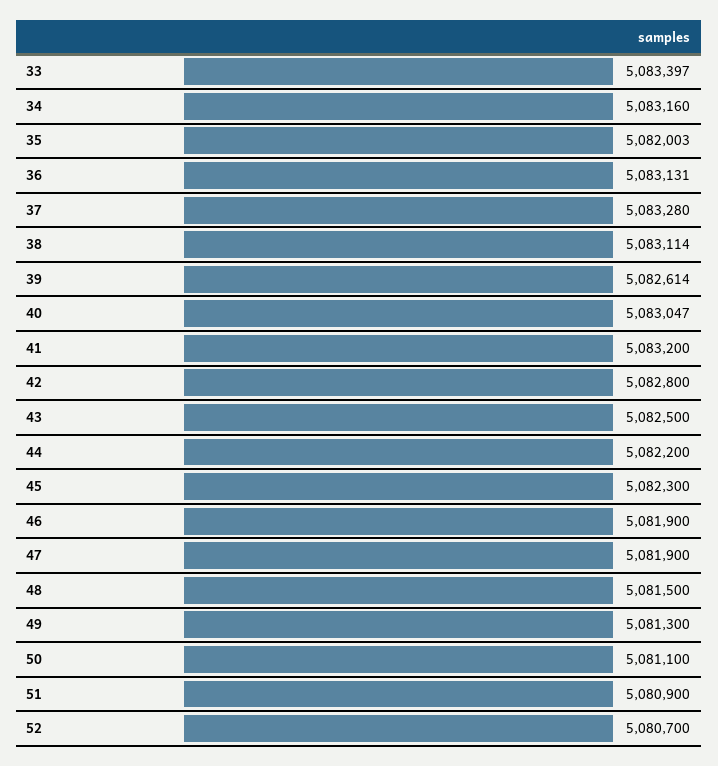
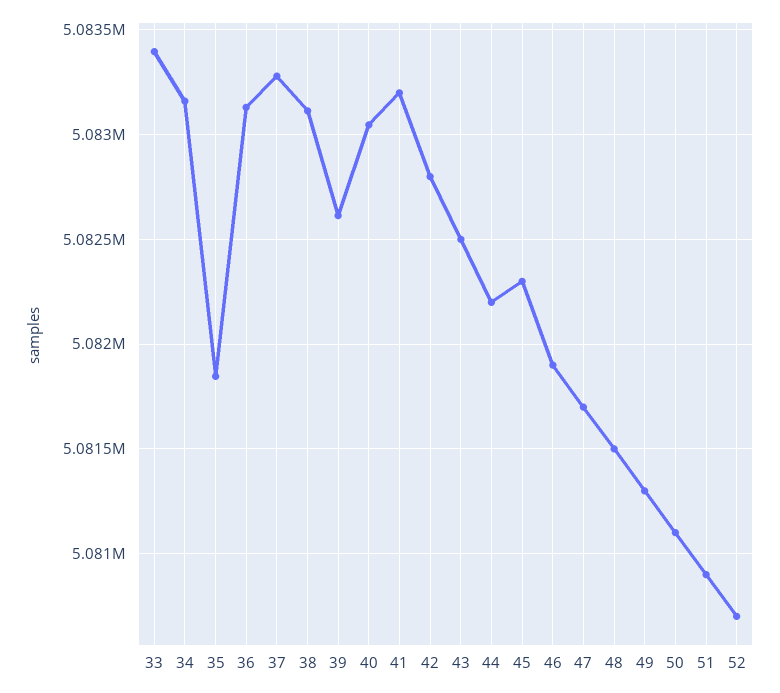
35: 5082003 -> 5081850
47: 5081900 -> 5081700

